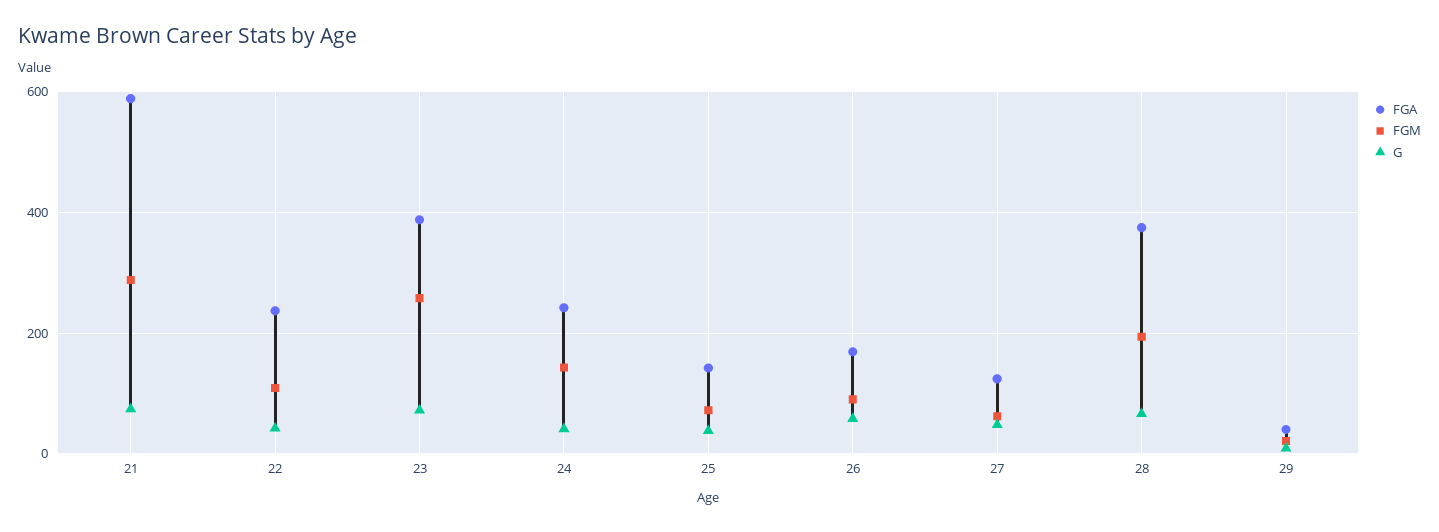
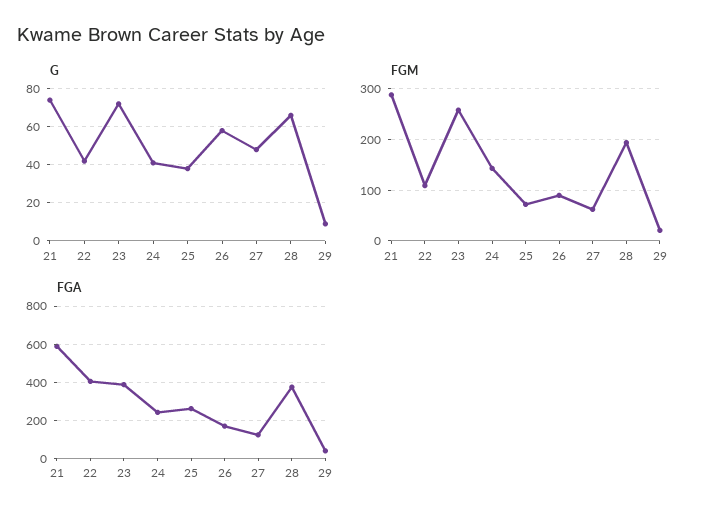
FGA, 22: 240 -> 400
FGA, 25: 140 -> 250

